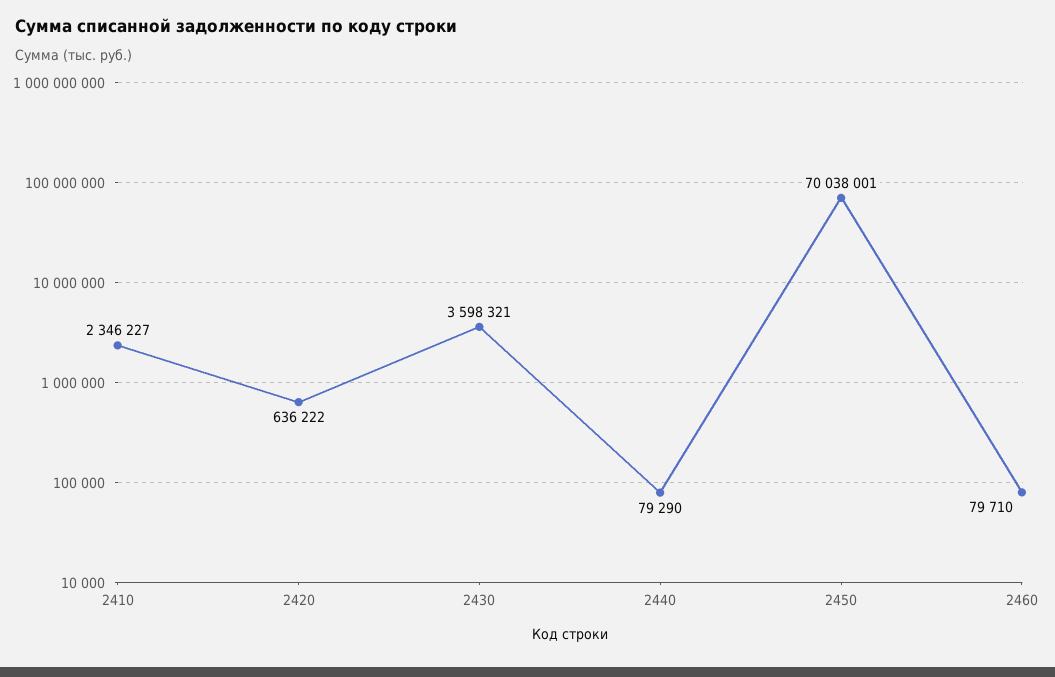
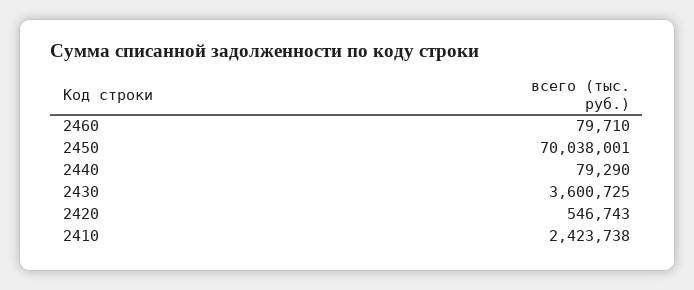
2410: 2346227 -> 2423738
2420: 636222 -> 546743
2430: 3598321 -> 3600725

